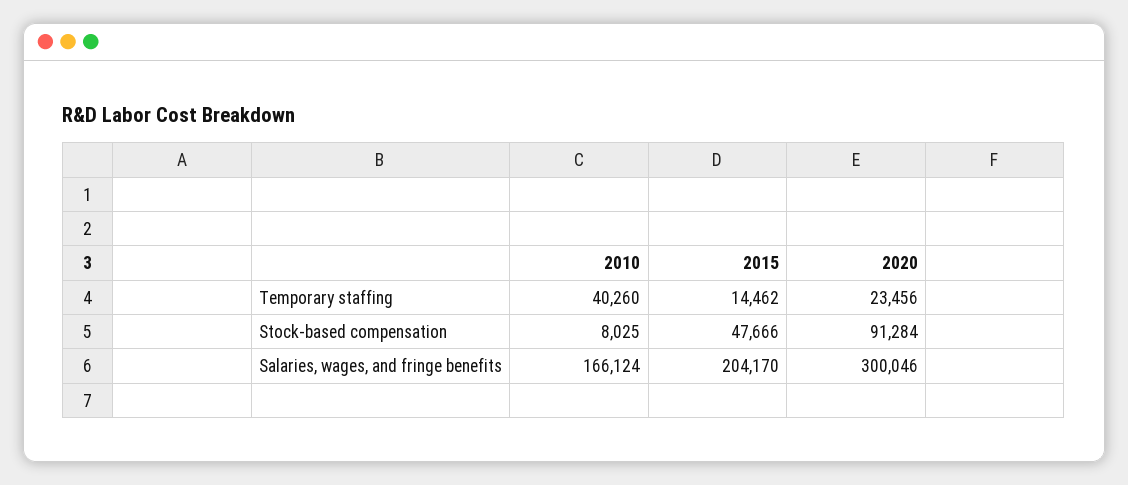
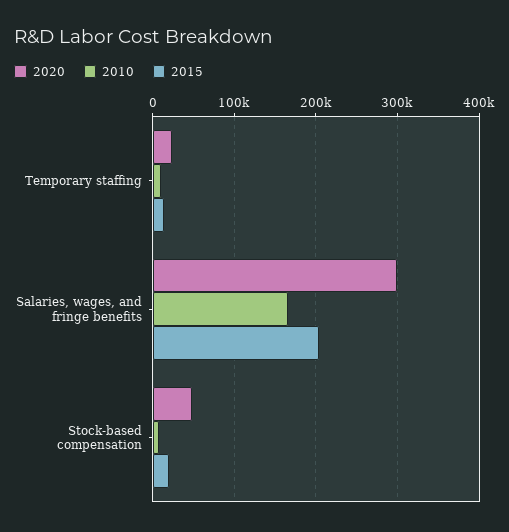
2010, Temporary staffing: 40260 -> 10000
2015, Stock-based compensation: 47666 -> 20000
2020, Stock-based compensation: 91284 -> 50000

